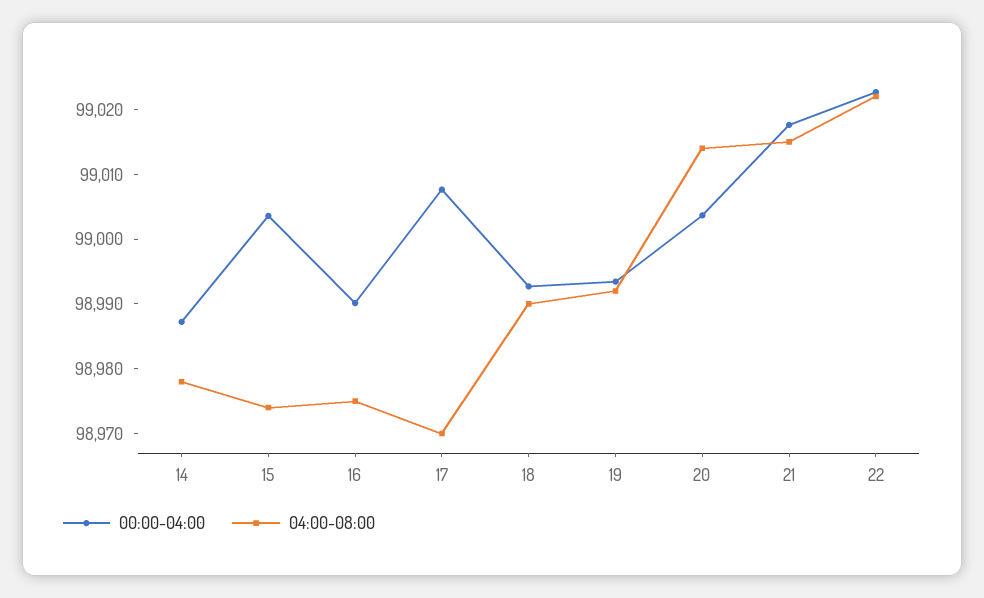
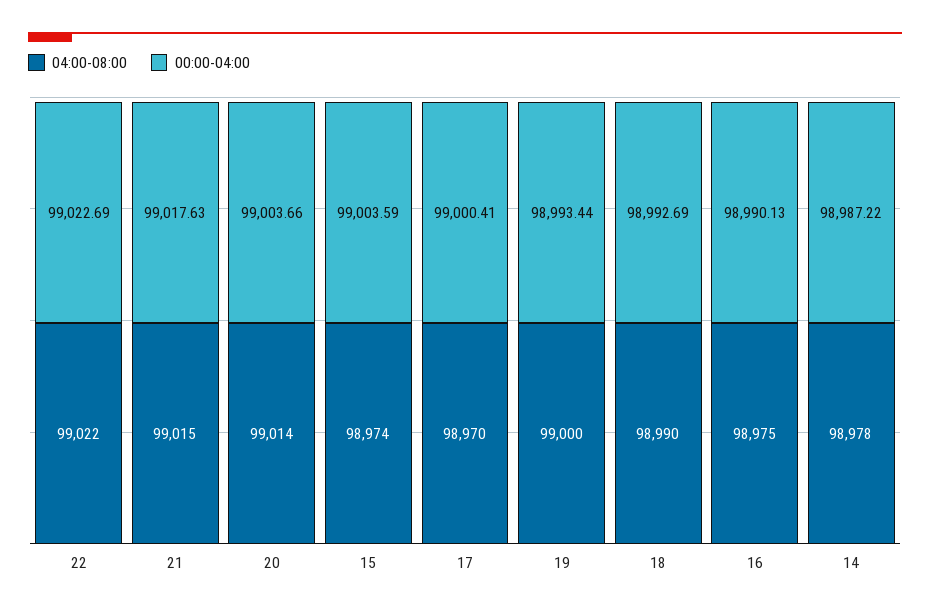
00:00-04:00, 17: 99008 -> 99000.41
04:00-08:00, 19: 98992 -> 99000

